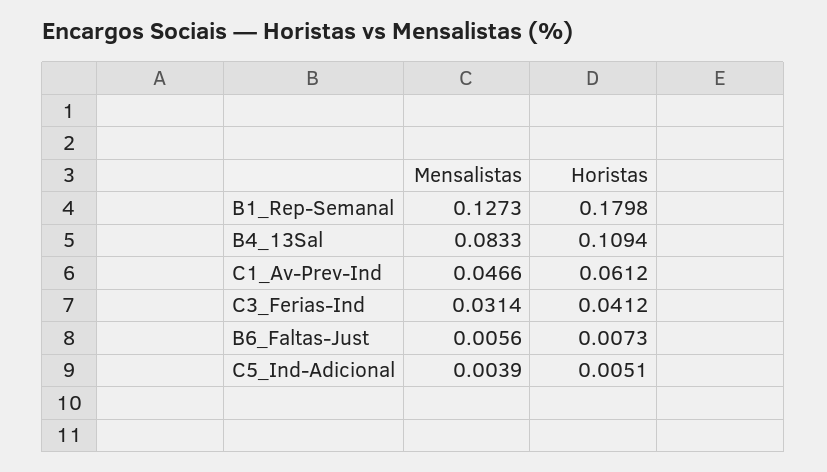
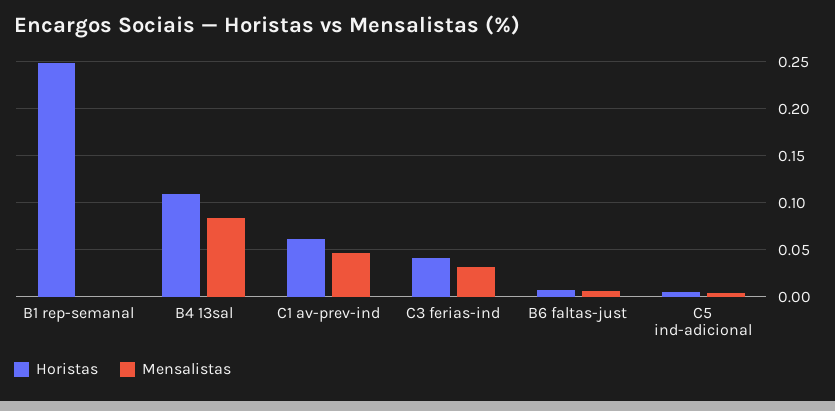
Mensalistas, B1_Rep-Semanal: 0.1273 -> 0
Horistas, B1_Rep-Semanal: 0.1798 -> 0.25

